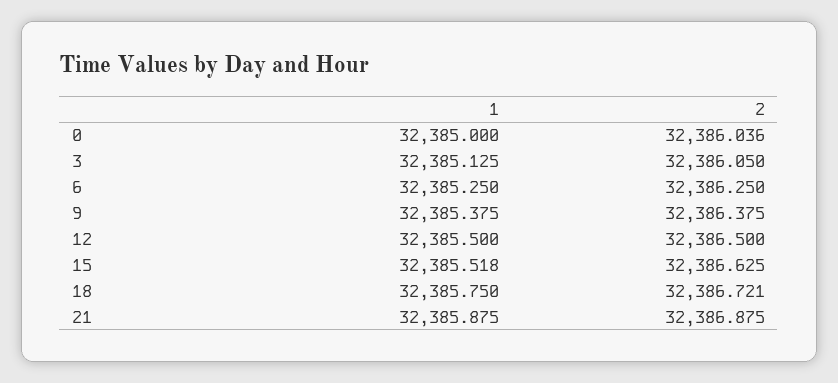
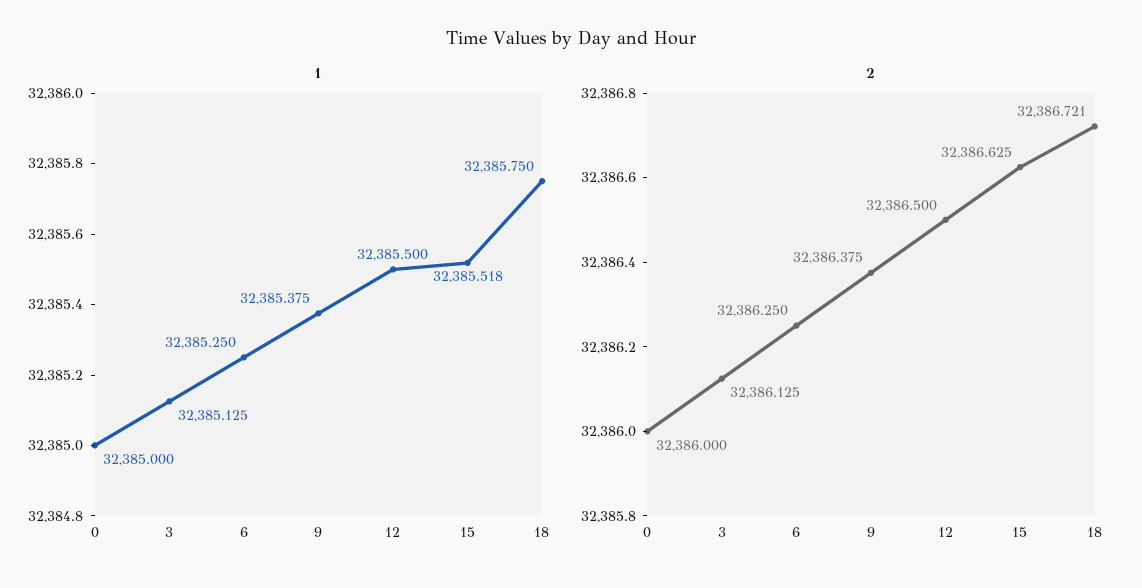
2, 0: 32386.036 -> 32386
2, 3: 32386.05 -> 32386.125
1, 21: 32385.875 -> none
2, 21: 32386.875 -> none

